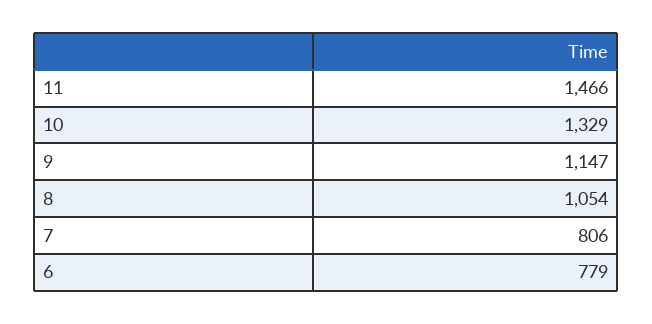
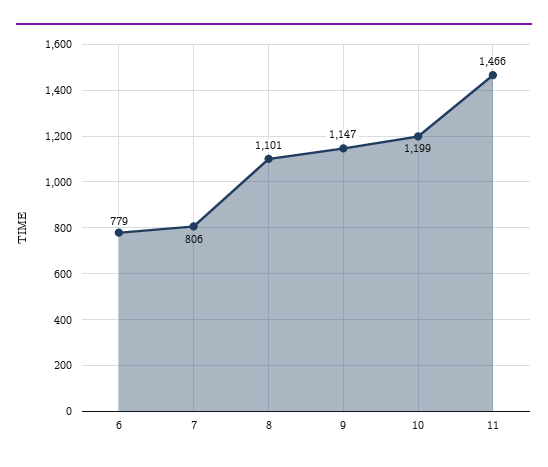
10: 1329 -> 1199
8: 1054 -> 1101

